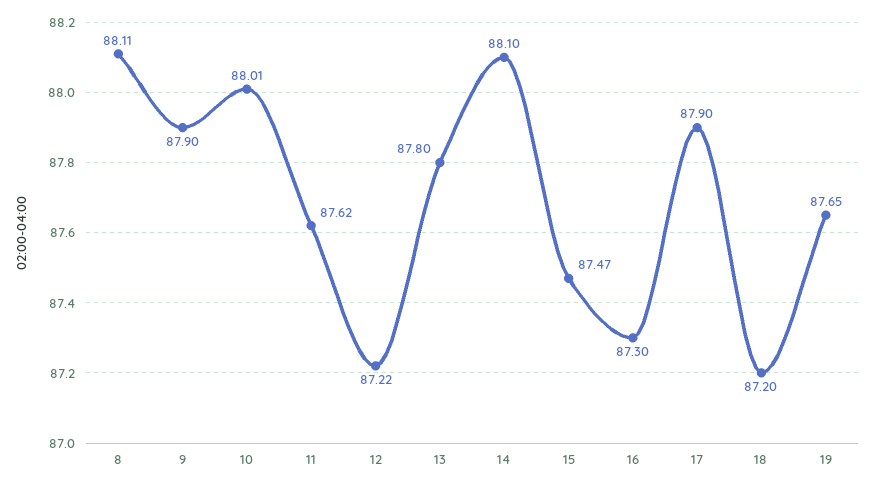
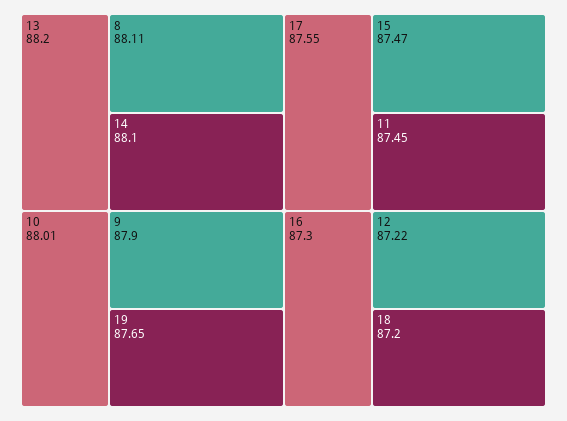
11: 87.62 -> 87.45
13: 87.8 -> 88.2
17: 87.9 -> 87.55

